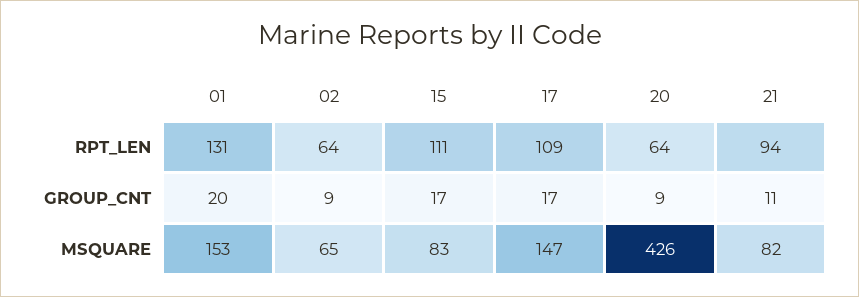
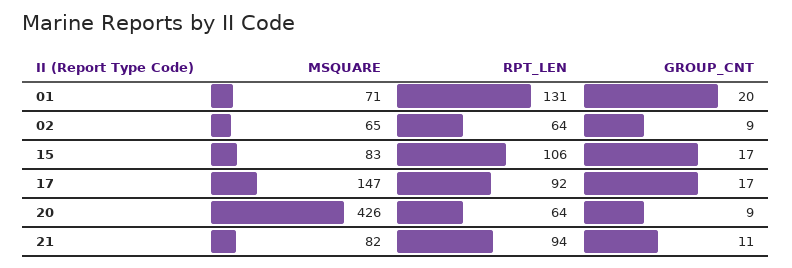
15, RPT_LEN: 111 -> 106
17, RPT_LEN: 109 -> 92
01, MSQUARE: 153 -> 71

